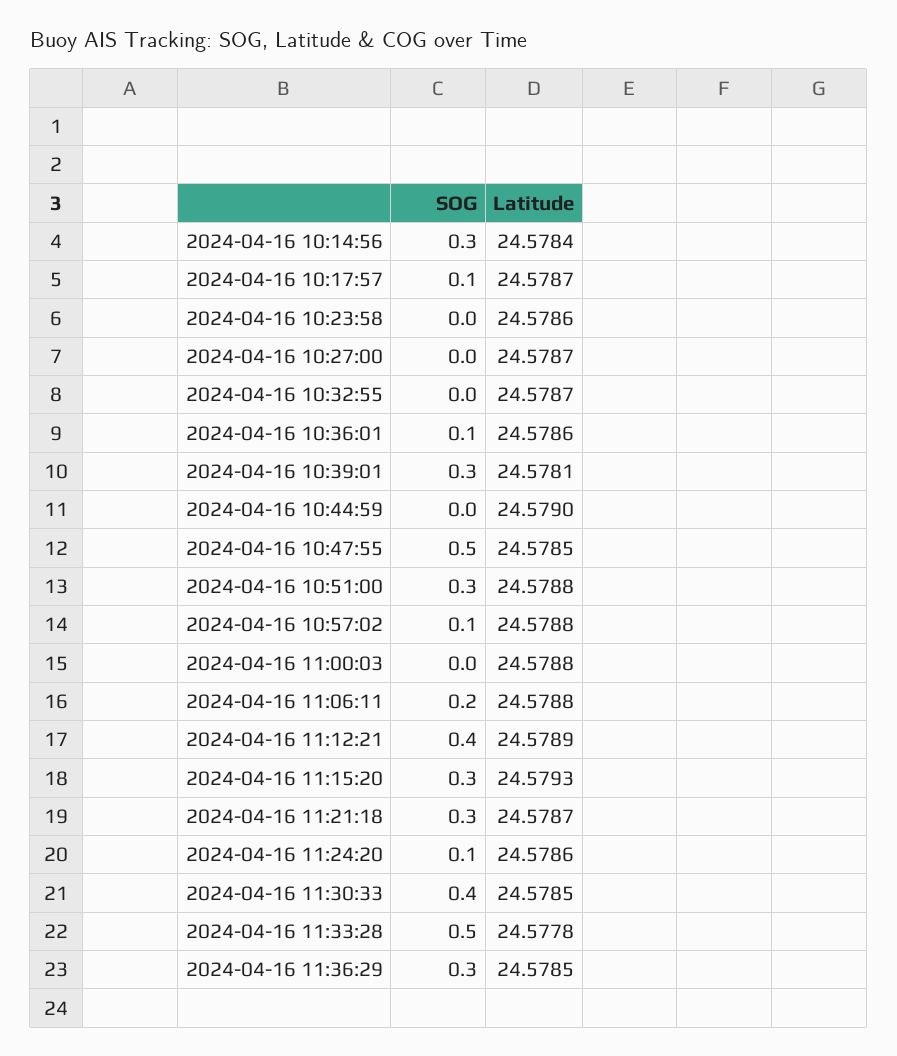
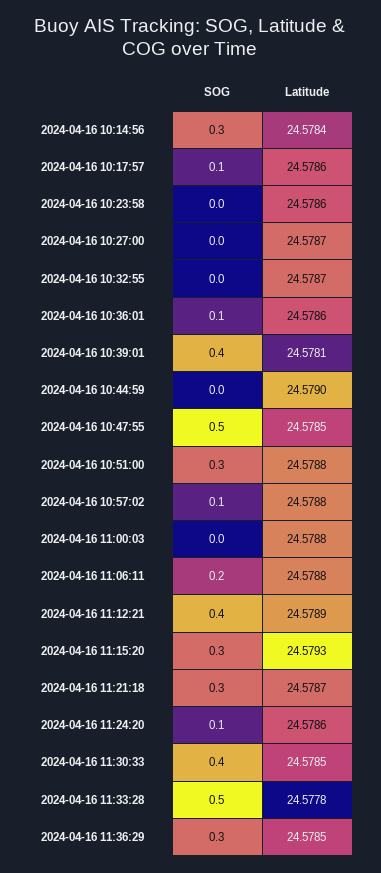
Latitude, 2024-04-16 10:17:57: 24.5787 -> 24.5786
SOG, 2024-04-16 10:39:01: 0.3 -> 0.4

